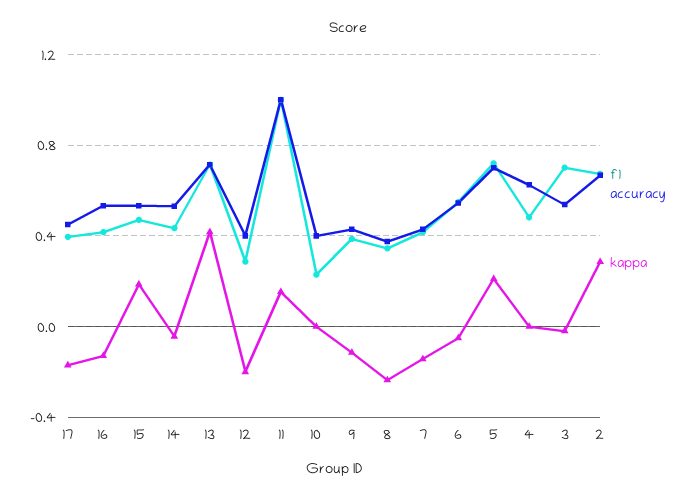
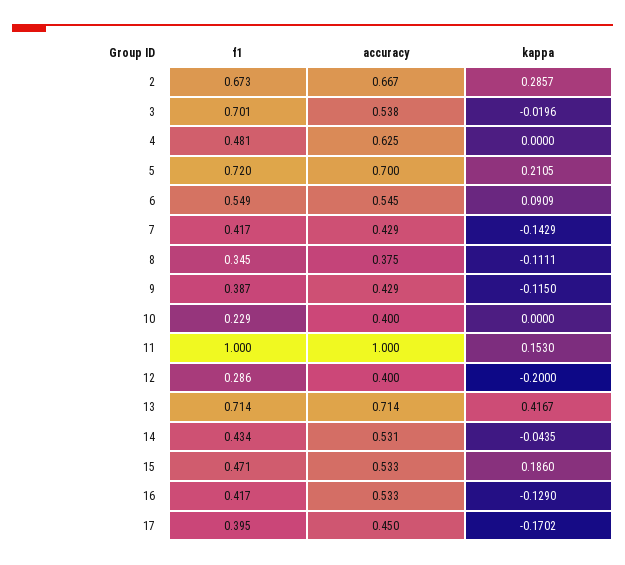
kappa, 8: -0.25 -> -0.1111
kappa, 6: -0.05 -> 0.0909

